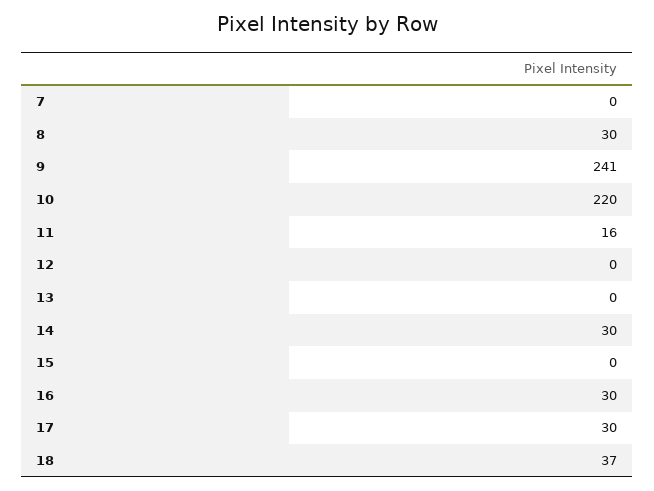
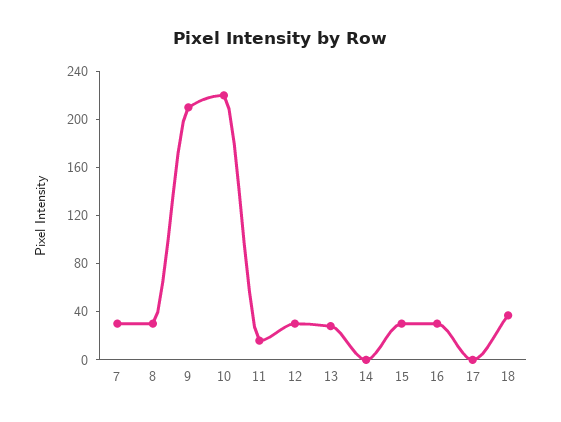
7: 0 -> 30
9: 241 -> 210
12: 0 -> 30
13: 0 -> 30
14: 30 -> 0
15: 0 -> 30
17: 30 -> 0

